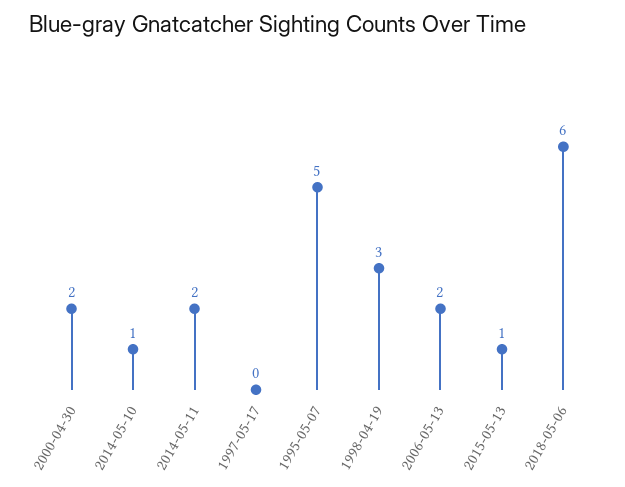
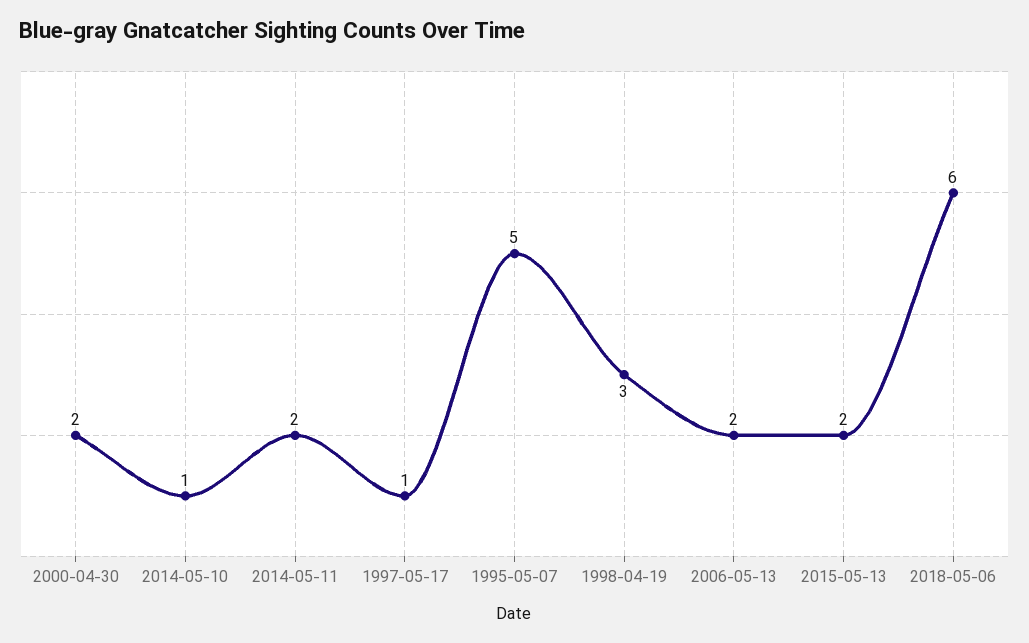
1997-05-17: 0 -> 1
2015-05-13: 1 -> 2

